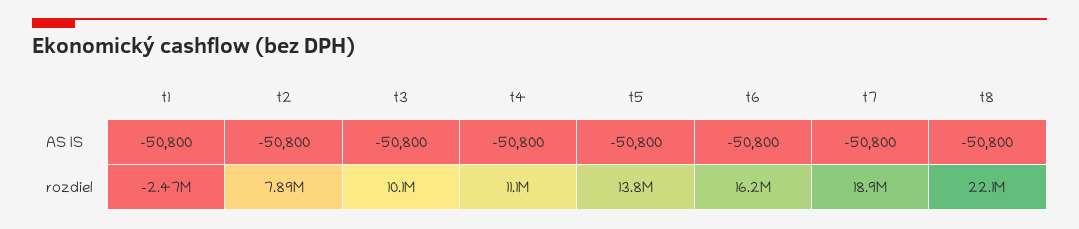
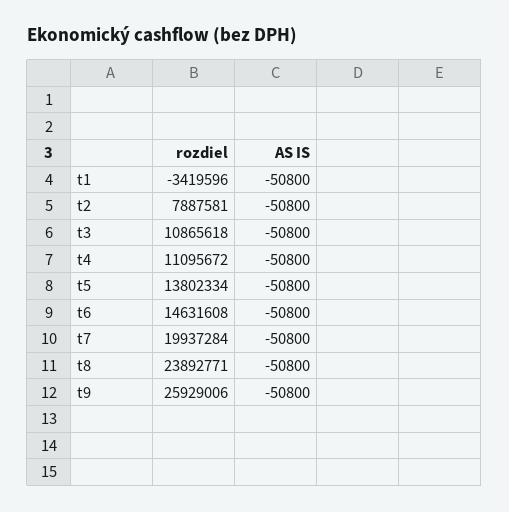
t1, rozdiel: -2470000 -> -3419596
t3, rozdiel: 10100000 -> 10865618
t6, rozdiel: 16200000 -> 14631608
t7, rozdiel: 18900000 -> 19937284
t8, rozdiel: 22100000 -> 23892771
t9, rozdiel: none -> 25929006
t9, AS IS: none -> -50800

